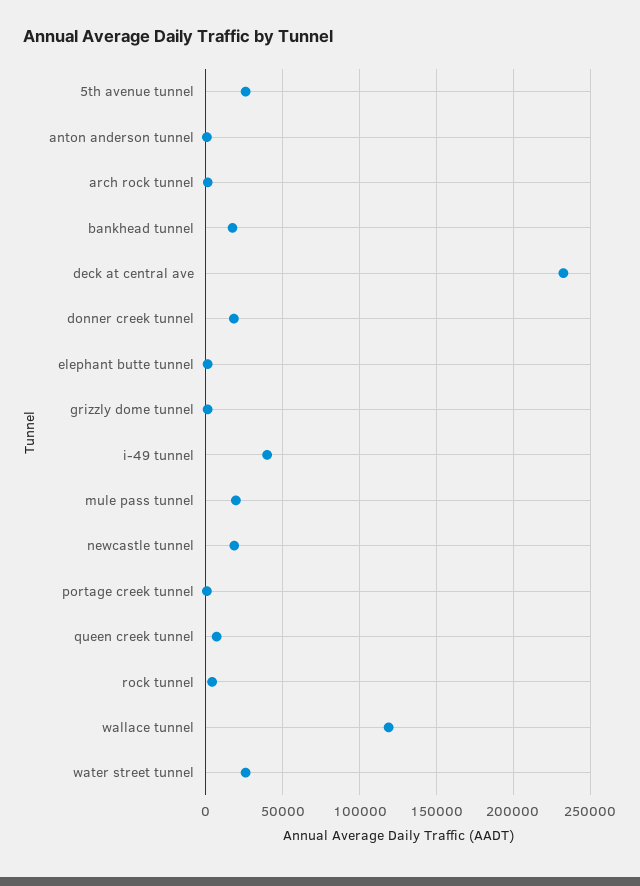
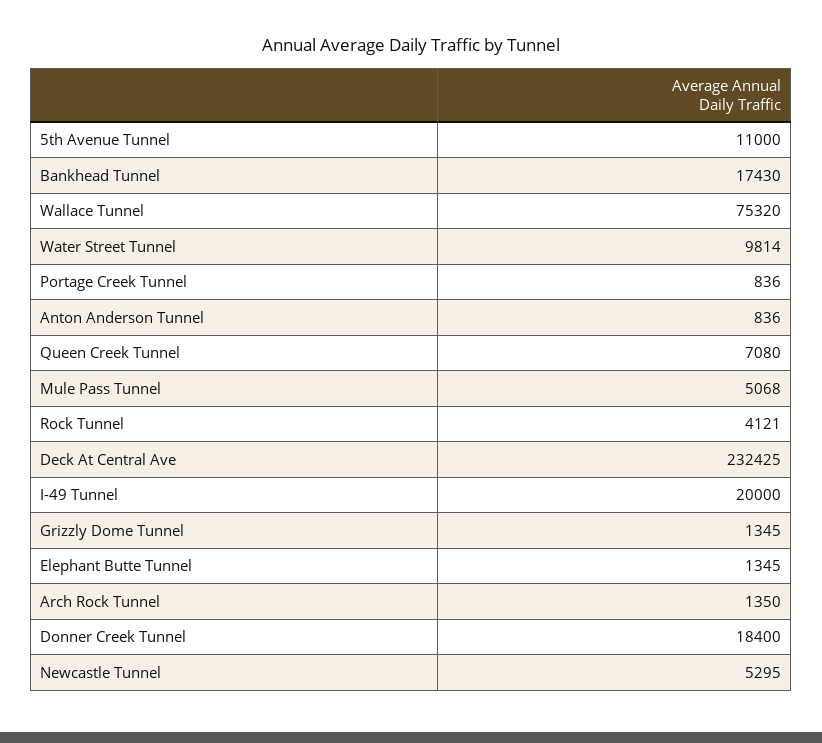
5th avenue tunnel: 25000 -> 11000
i-49 tunnel: 40000 -> 20000
mule pass tunnel: 20000 -> 5068
newcastle tunnel: 20000 -> 5295
wallace tunnel: 120000 -> 75320
water street tunnel: 25000 -> 9814

